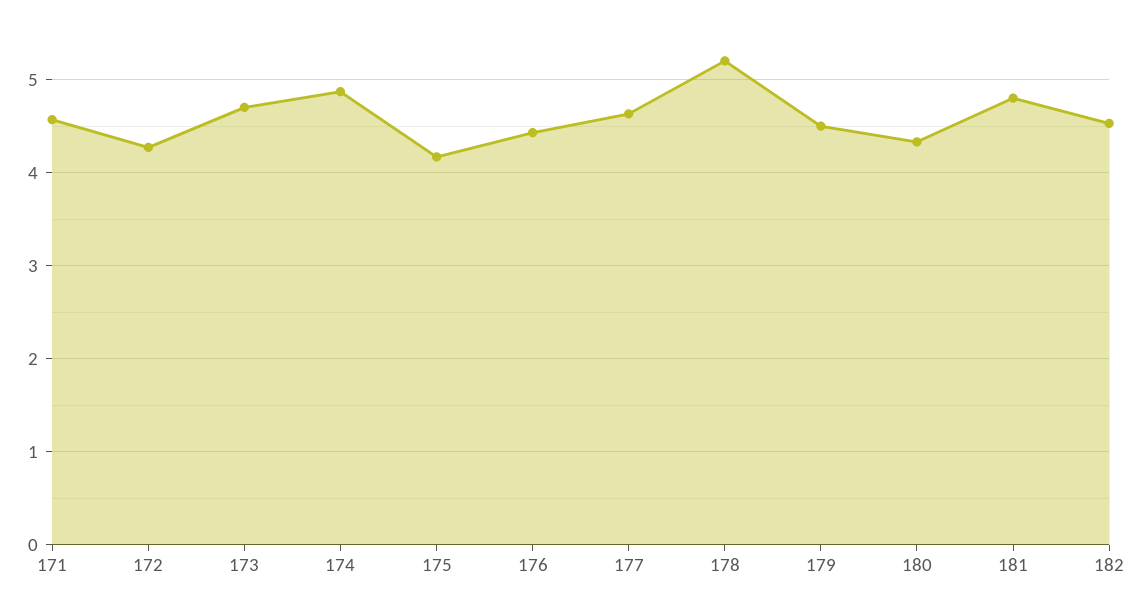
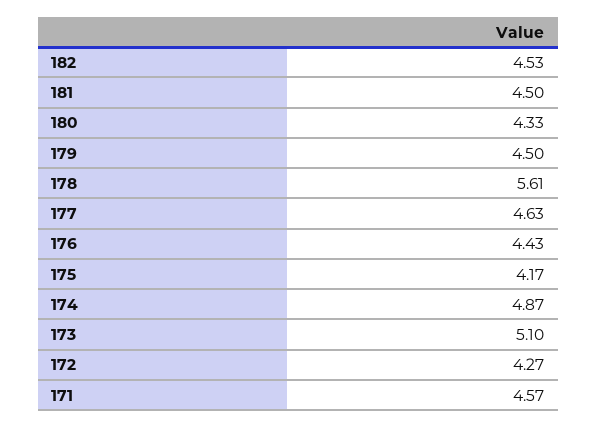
173: 4.7 -> 5.1
178: 5.2 -> 5.61
181: 4.8 -> 4.5

